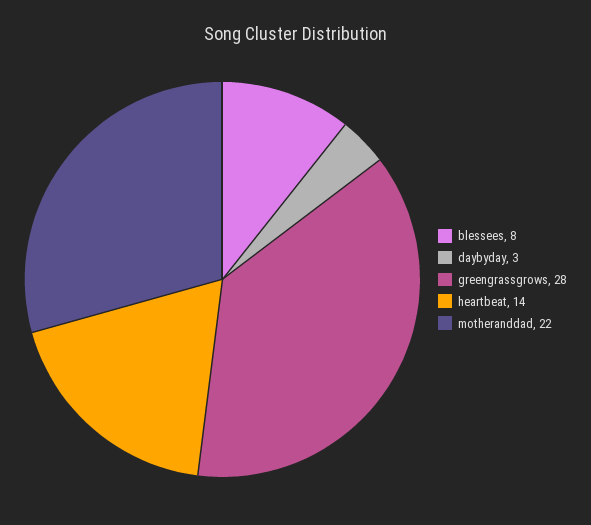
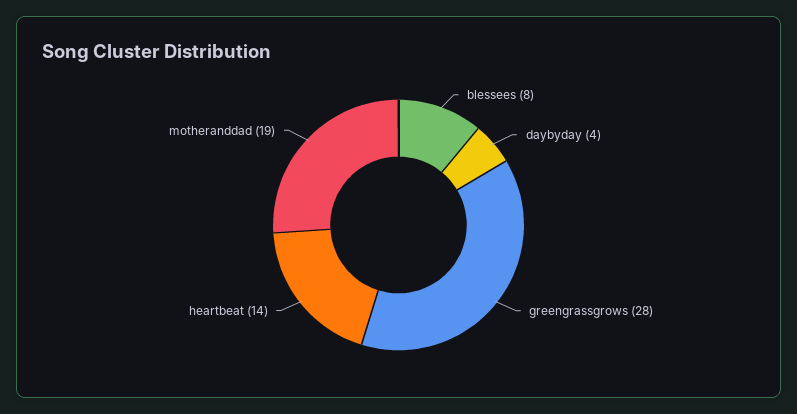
daybyday: 3 -> 4
motheranddad: 22 -> 19

